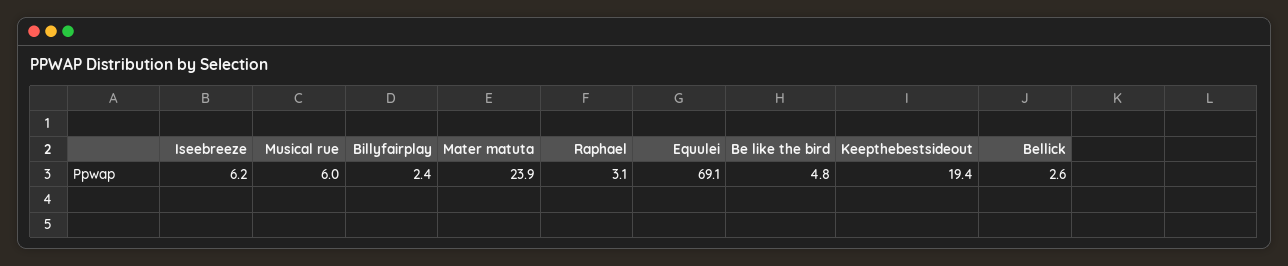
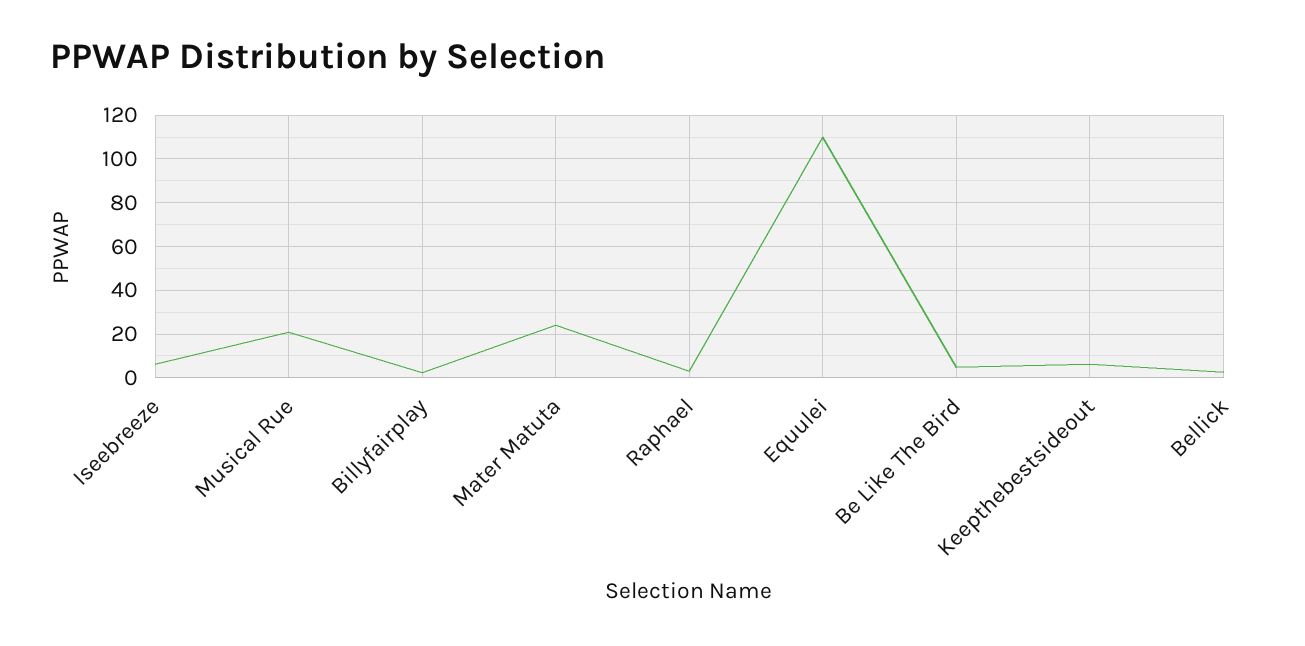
Musical rue: 6 -> 20
Equulei: 69.1 -> 110
Keepthebestsideout: 19.4 -> 5

